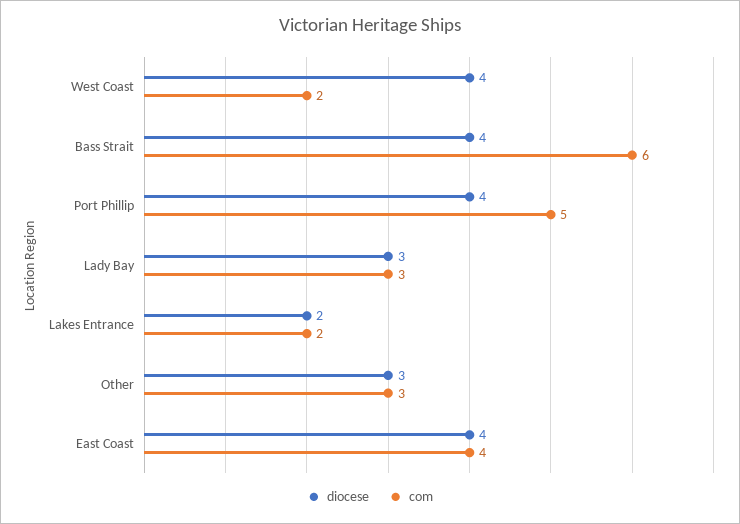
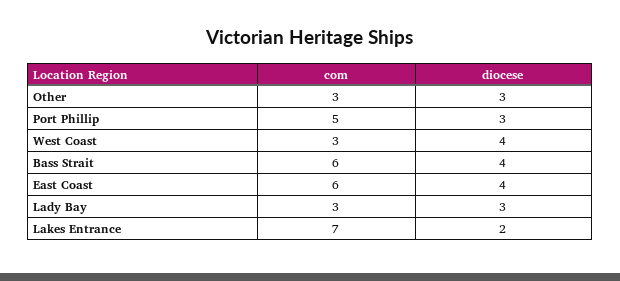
com, West Coast: 2 -> 3
diocese, Port Phillip: 4 -> 3
com, Lakes Entrance: 2 -> 7
com, East Coast: 4 -> 6

